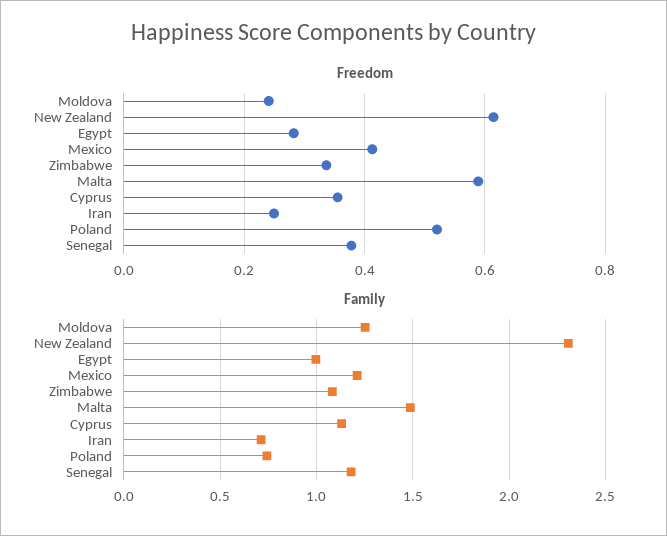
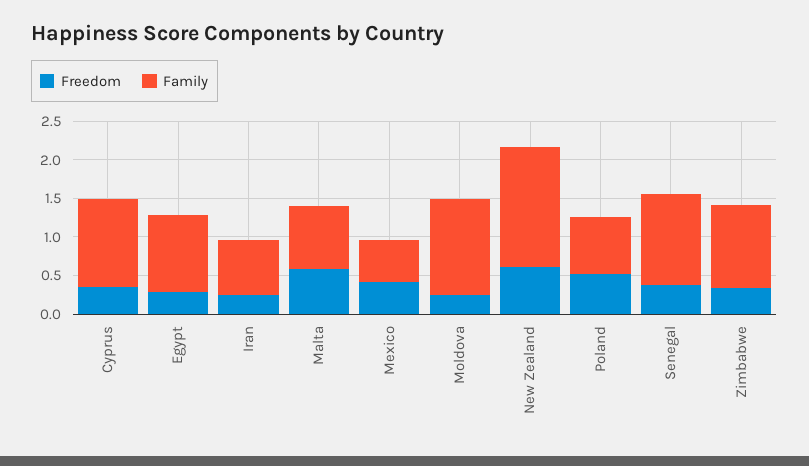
Family, New Zealand: 2.3 -> 1.5
Family, Mexico: 1.2 -> 0.5
Family, Malta: 1.5 -> 0.75

